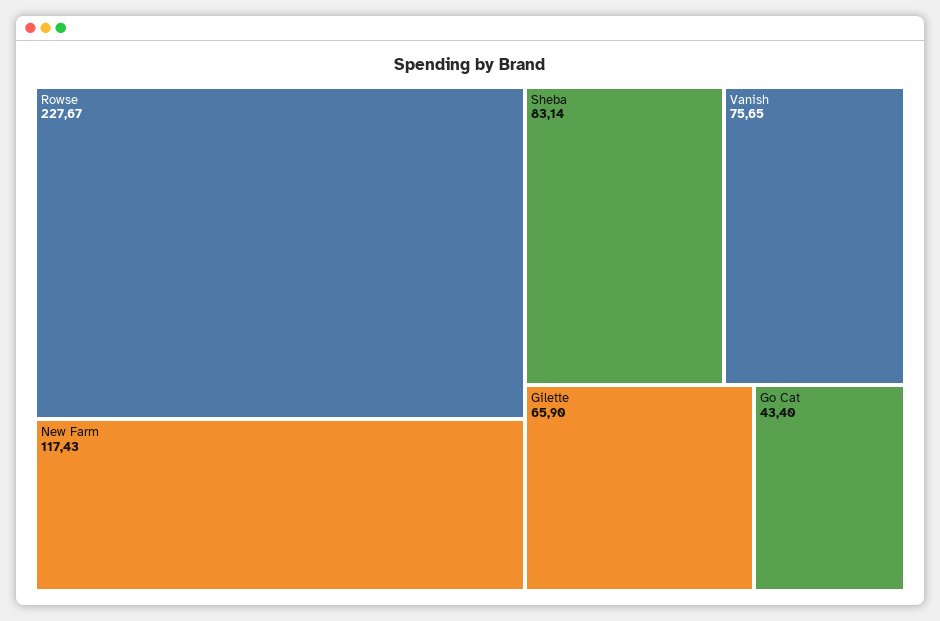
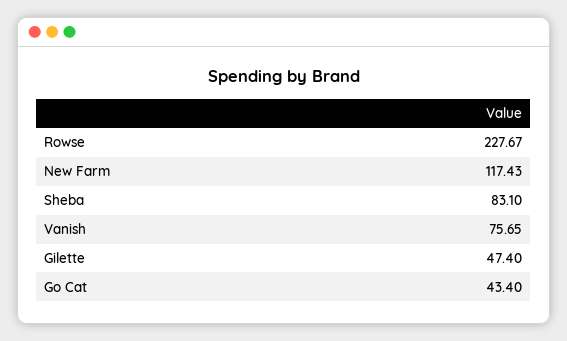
Sheba: 83.14 -> 83.1
Gilette: 65.9 -> 47.4

